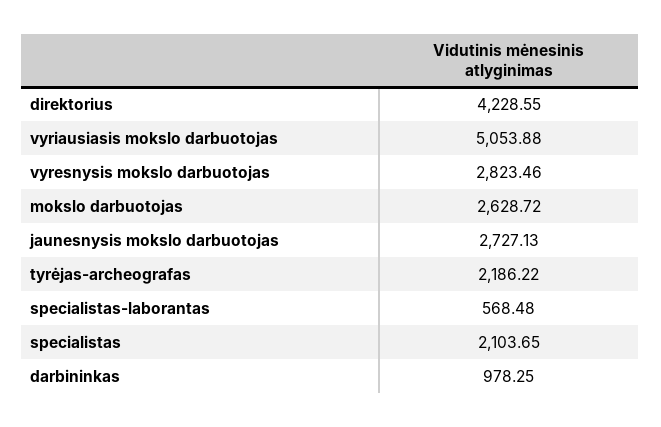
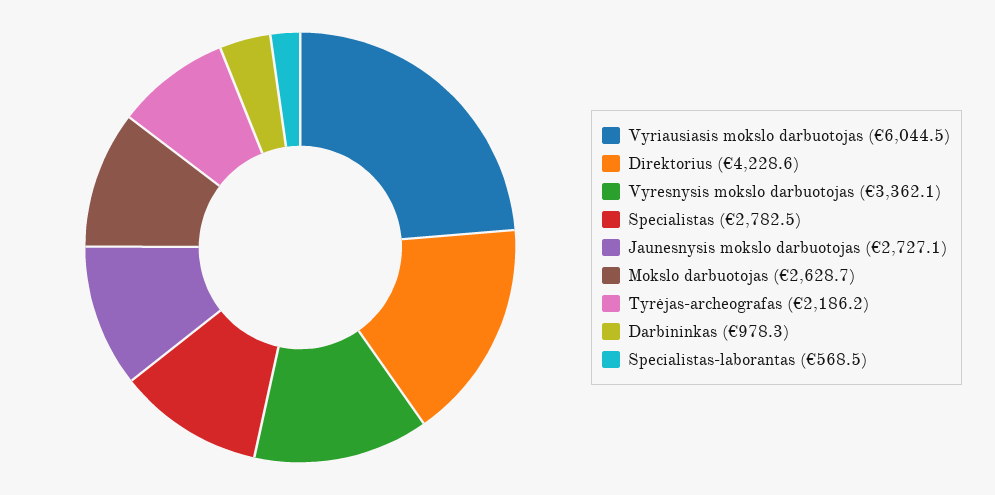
vyriausiasis mokslo darbuotojas: 5053.88 -> 6044.5
vyresnysis mokslo darbuotojas: 2823.46 -> 3362.1
specialistas: 2103.65 -> 2782.5

